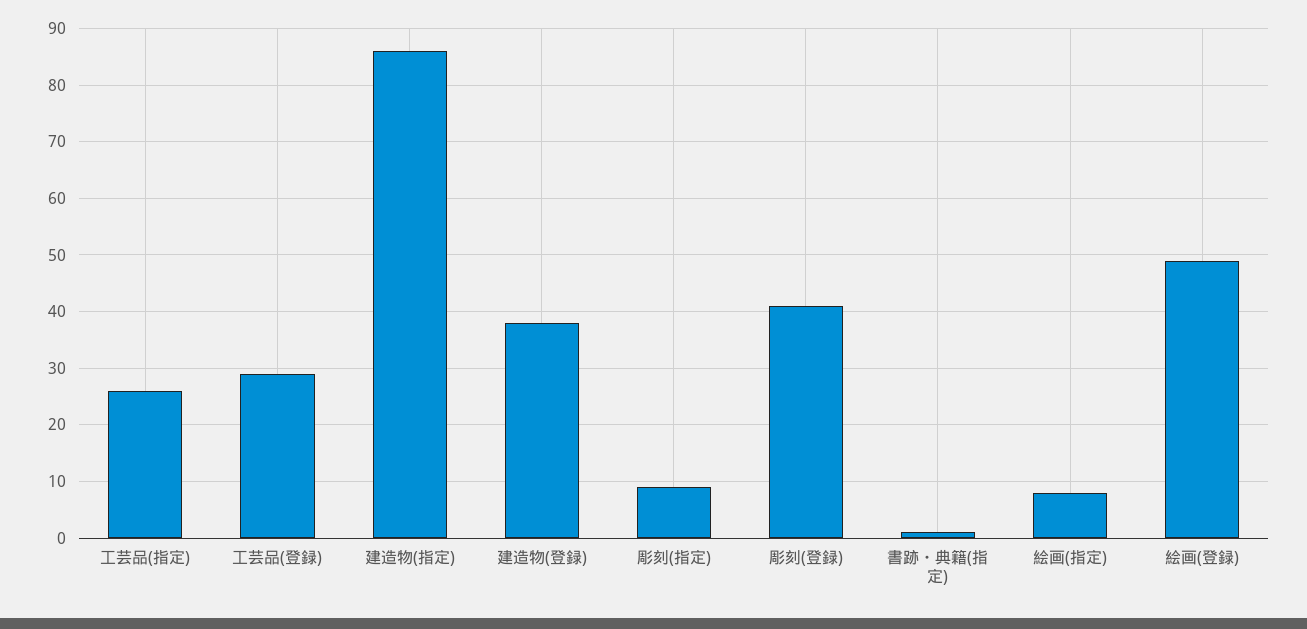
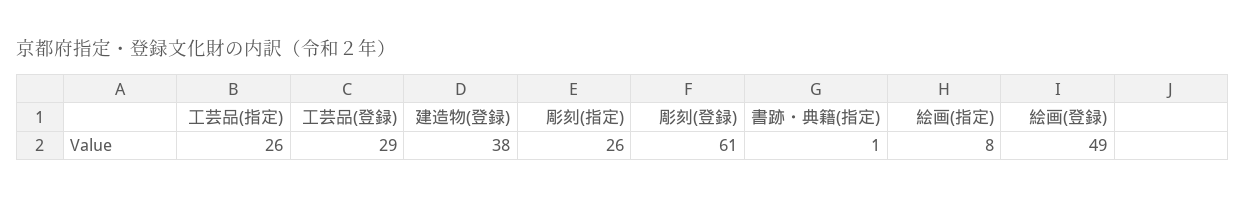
建造物(指定): 85 -> none
彫刻(指定): 10 -> 26
彫刻(登録): 40 -> 61

